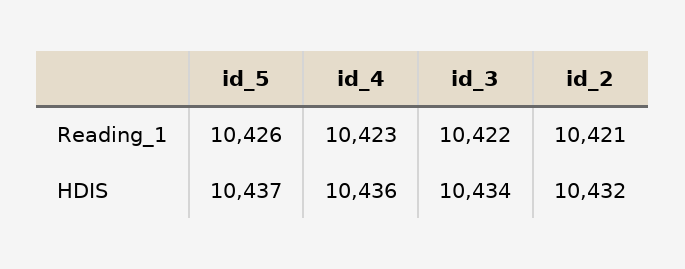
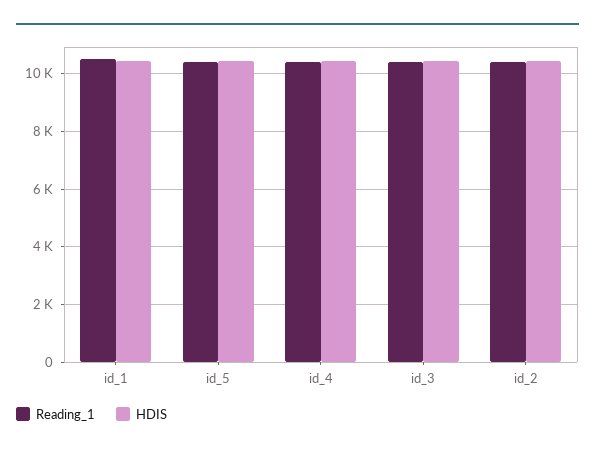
Reading_1, id_1: none -> 10500
HDIS, id_1: none -> 10500

